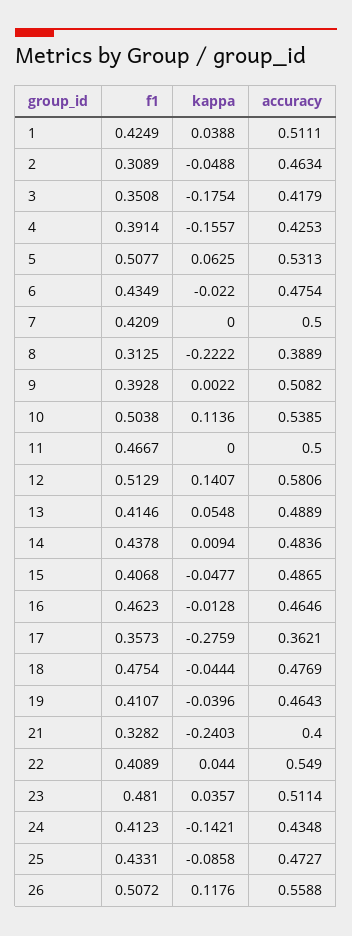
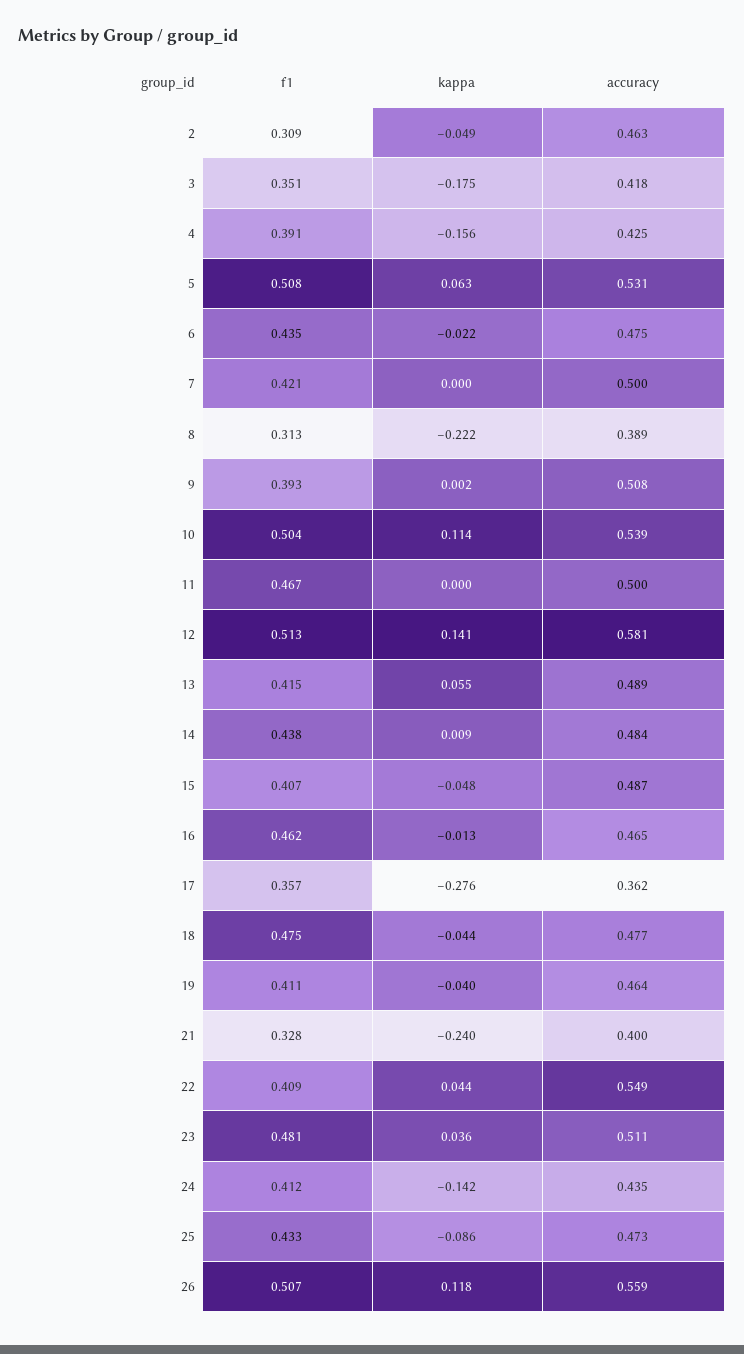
f1, 1: 0.4249 -> none
kappa, 1: 0.0388 -> none
accuracy, 1: 0.5111 -> none

